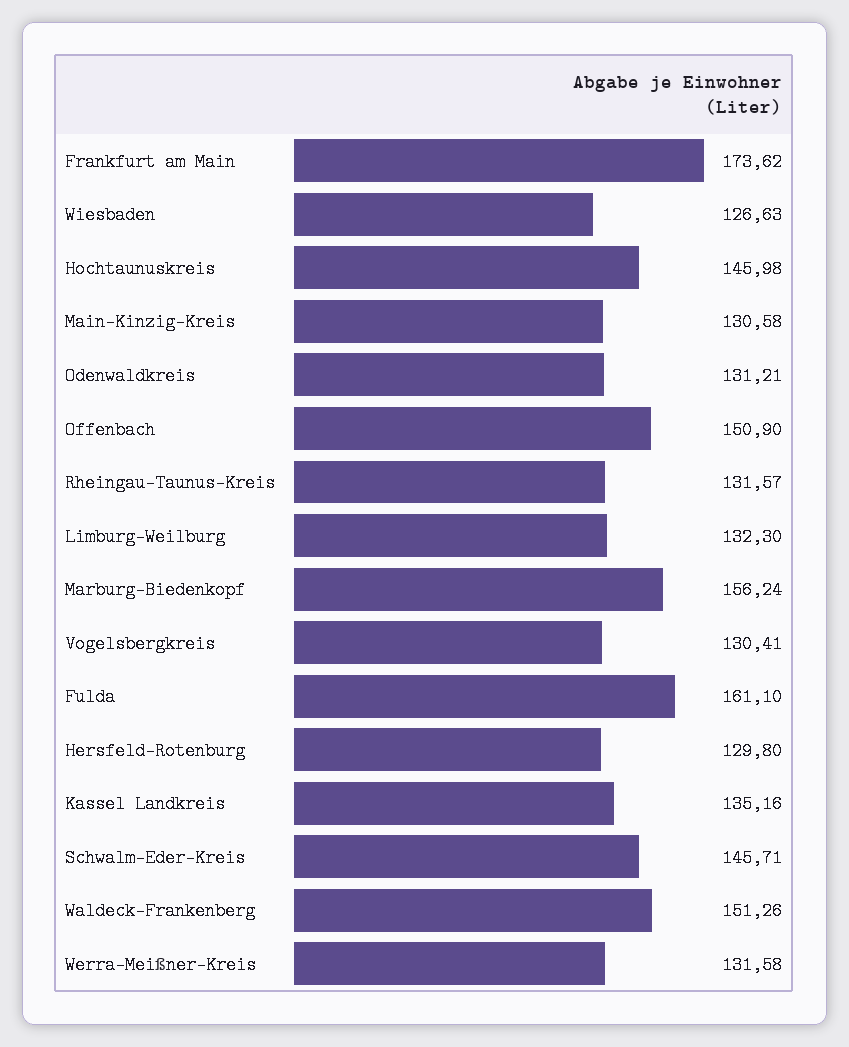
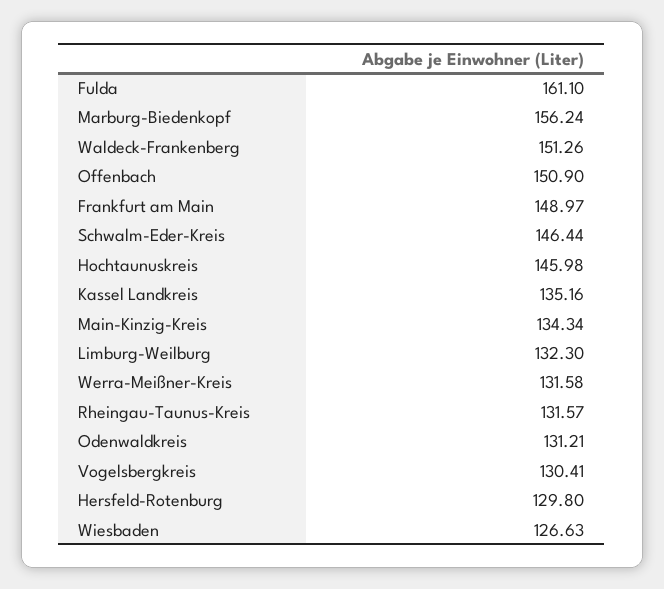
Frankfurt am Main: 173.62 -> 148.97
Main-Kinzig-Kreis: 130.58 -> 134.34
Schwalm-Eder-Kreis: 145.71 -> 146.44

